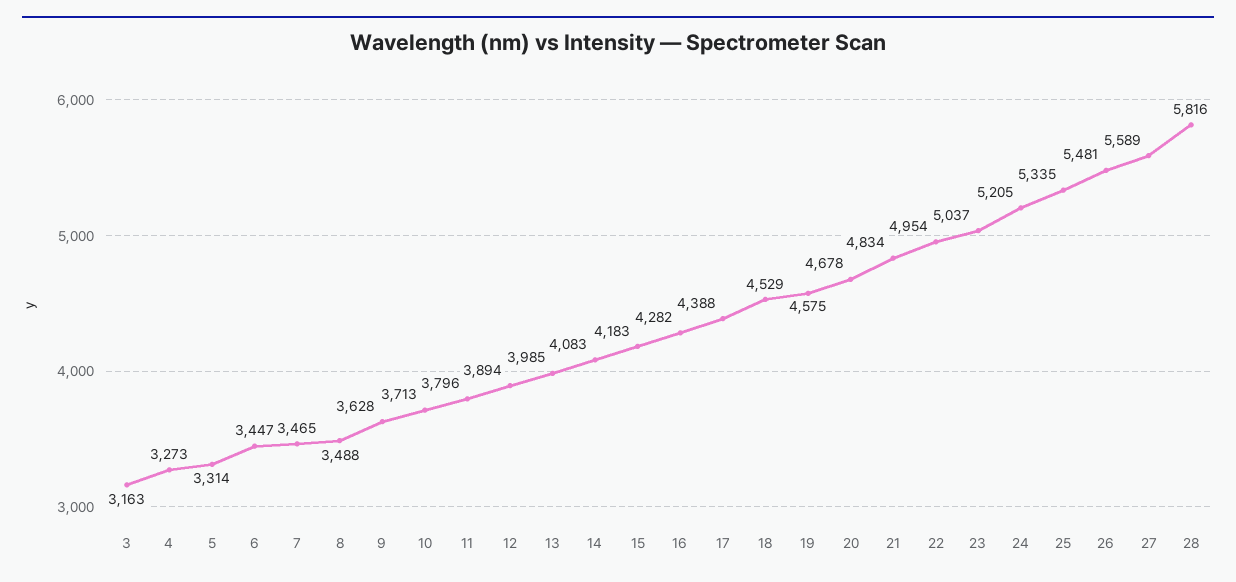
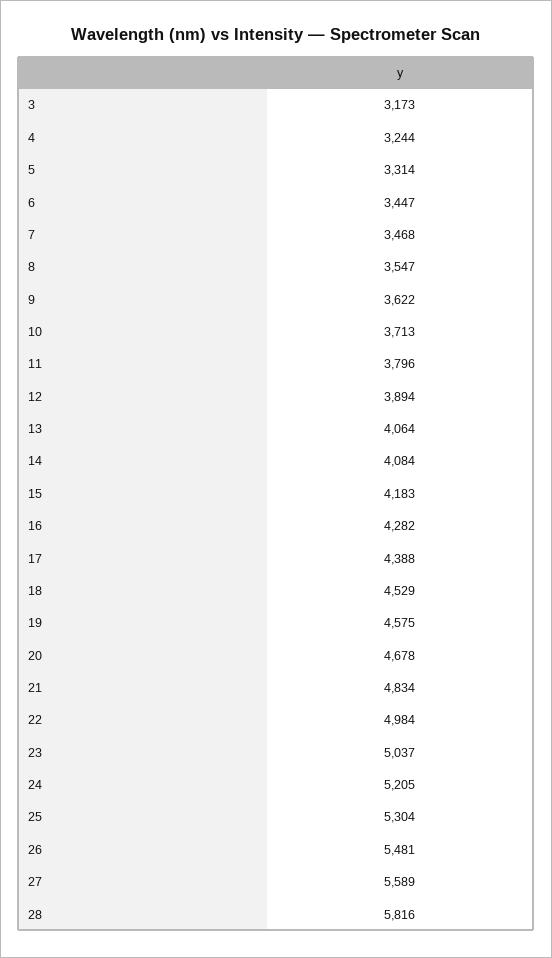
3: 3163 -> 3173
4: 3273 -> 3244
7: 3465 -> 3468
8: 3488 -> 3547
9: 3628 -> 3622
13: 3985 -> 4064
14: 4083 -> 4084
22: 4954 -> 4984
25: 5335 -> 5304

